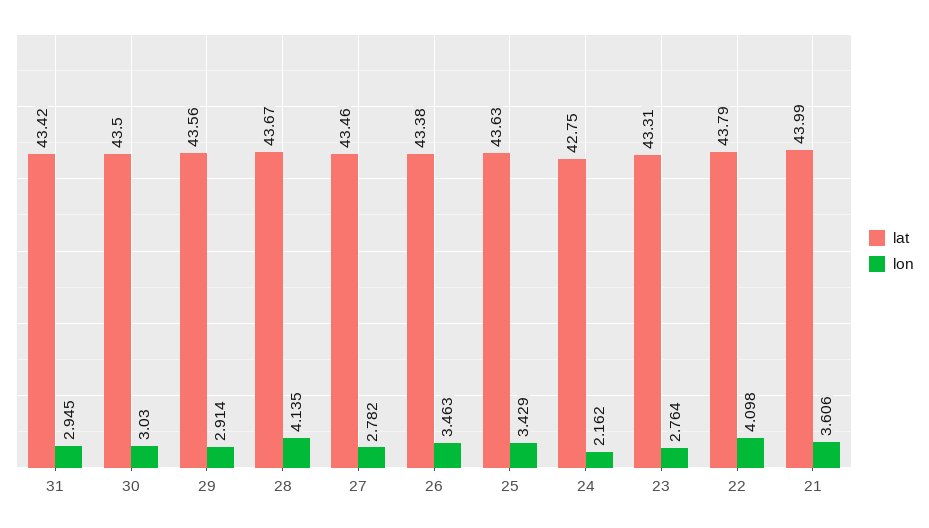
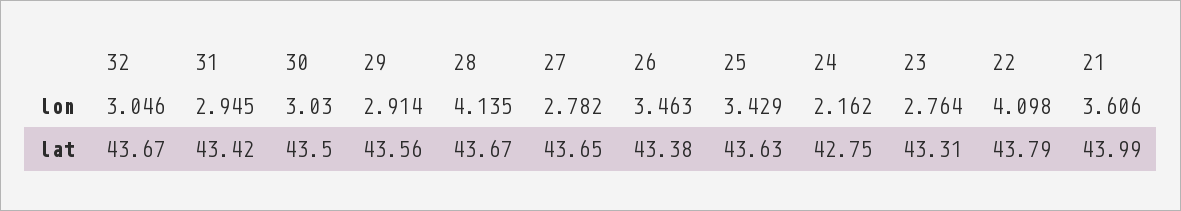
lat, 27: 43.46 -> 43.65
lon, 32: none -> 3.046
lat, 32: none -> 43.67

